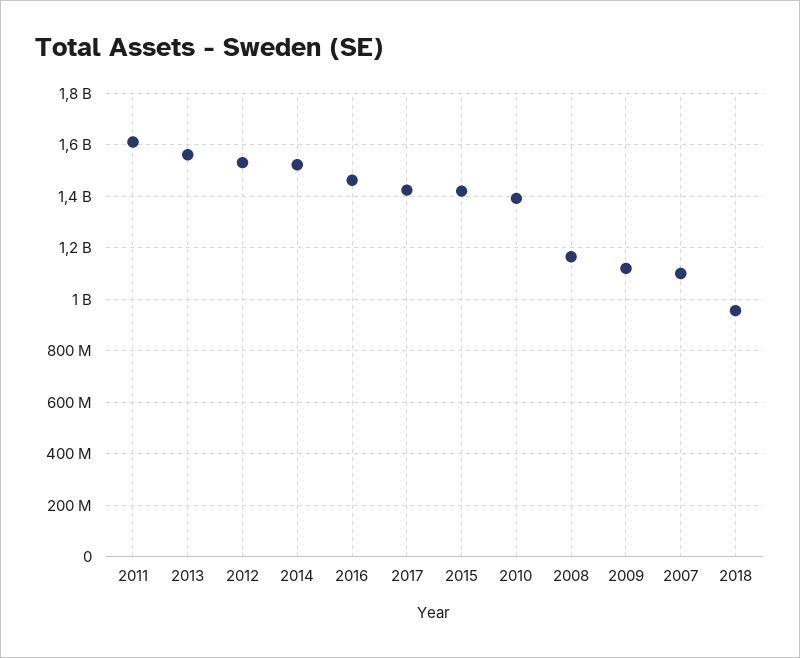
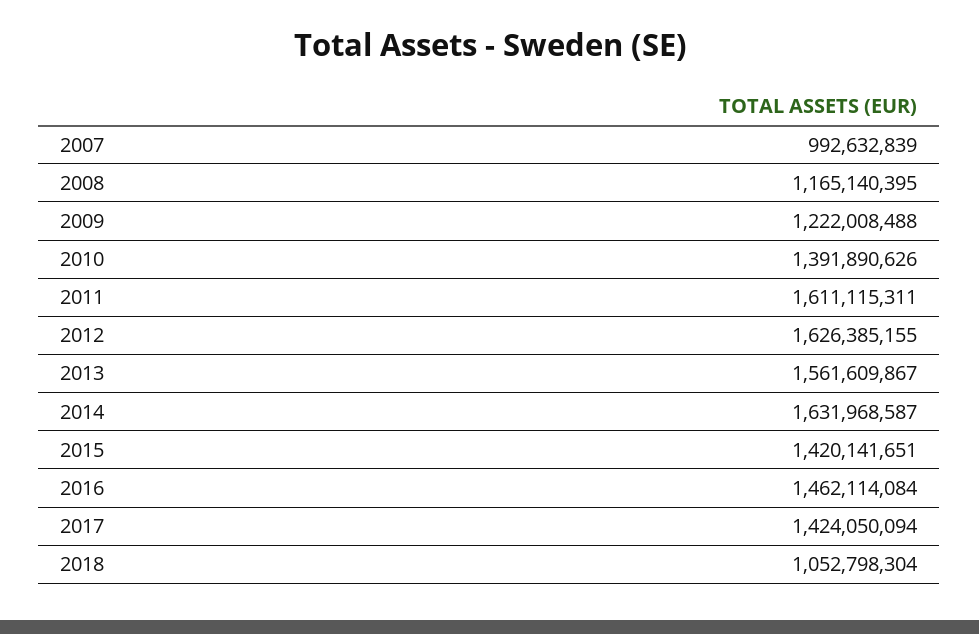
2012: 1525000000 -> 1626385155
2014: 1525000000 -> 1631968587
2009: 1125000000 -> 1222008488
2007: 1100000000 -> 992632839
2018: 950000000 -> 1052798304

